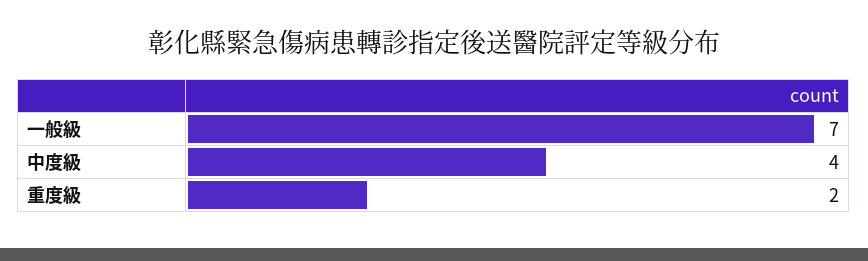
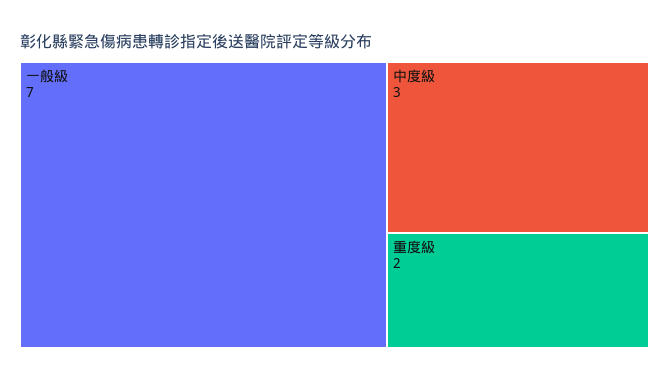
中度級: 4 -> 3

